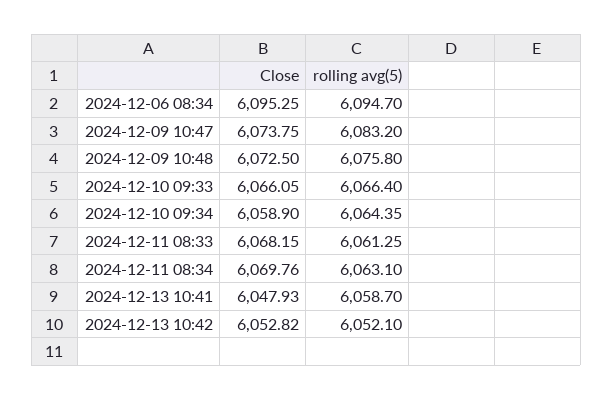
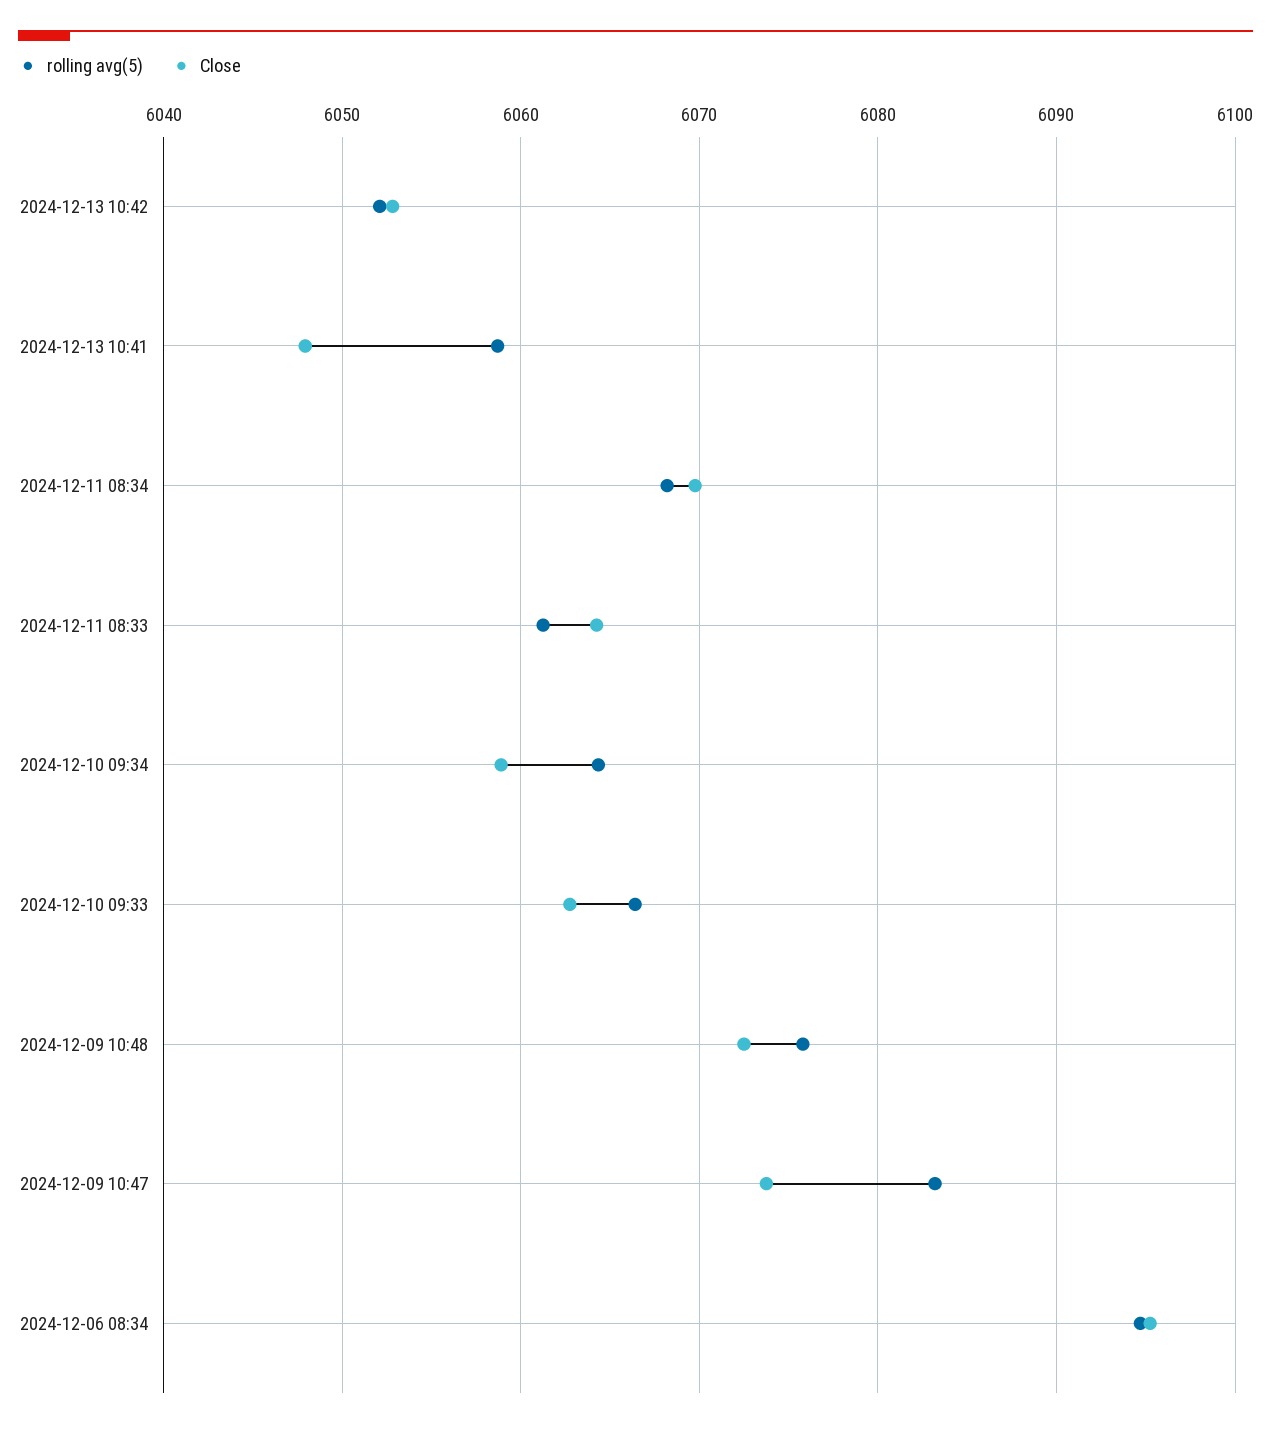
Close, 2024-12-10 09:33: 6066.05 -> 6063
Close, 2024-12-11 08:33: 6068.15 -> 6064
rolling avg(5), 2024-12-11 08:34: 6063.1 -> 6068

